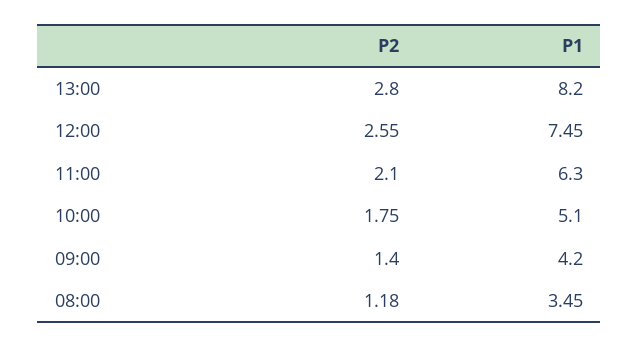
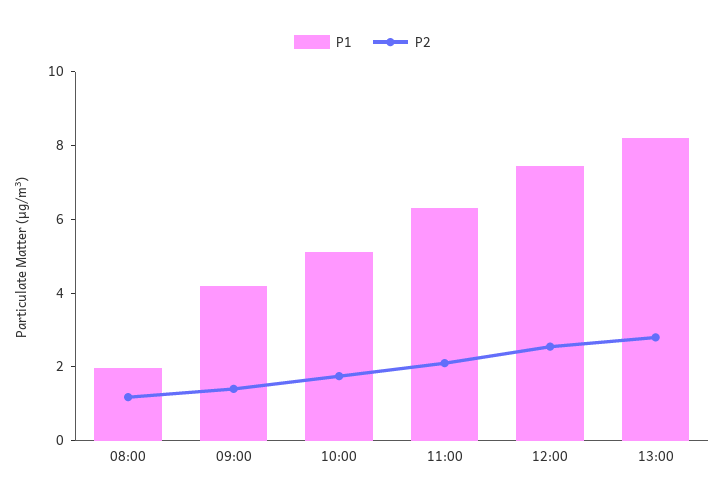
P1, 08:00: 3.45 -> 2

